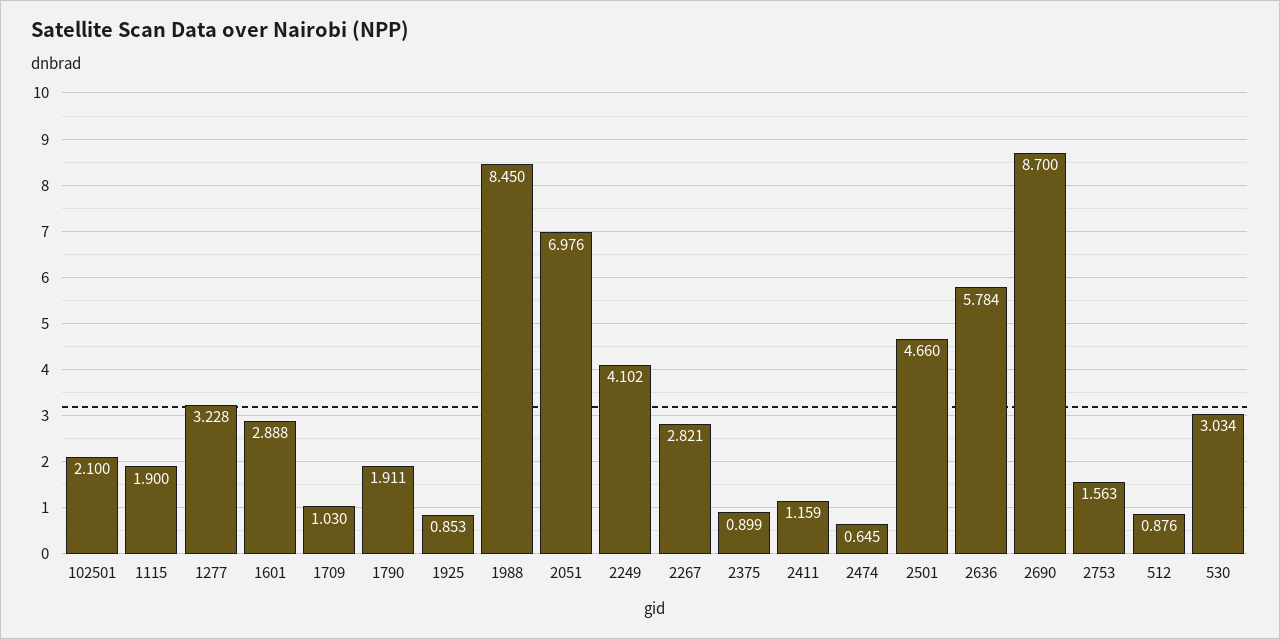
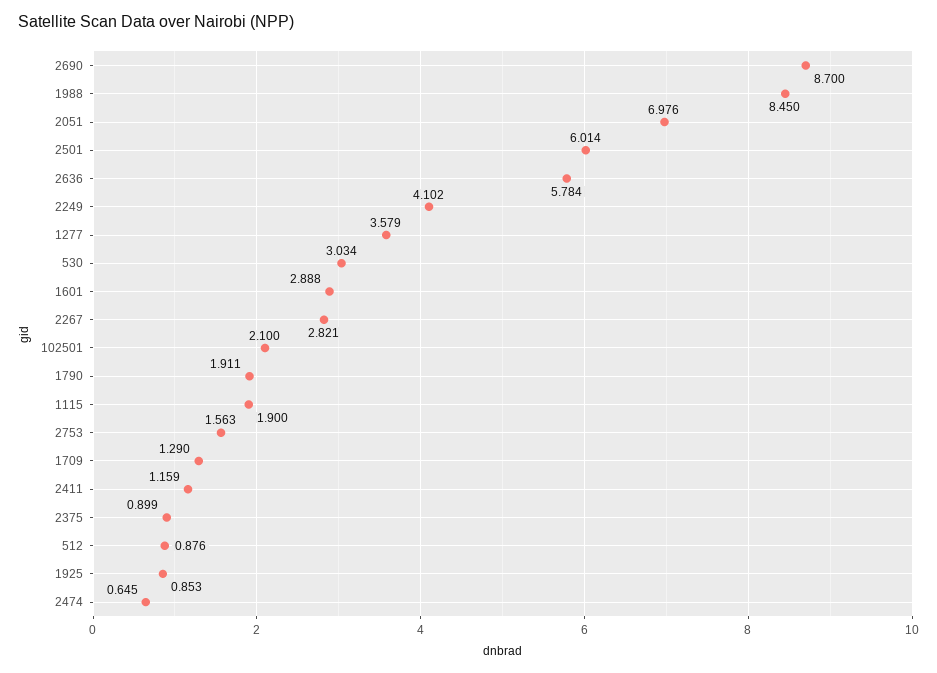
1277: 3.228 -> 3.579
1709: 1.03 -> 1.29
2501: 4.66 -> 6.014

